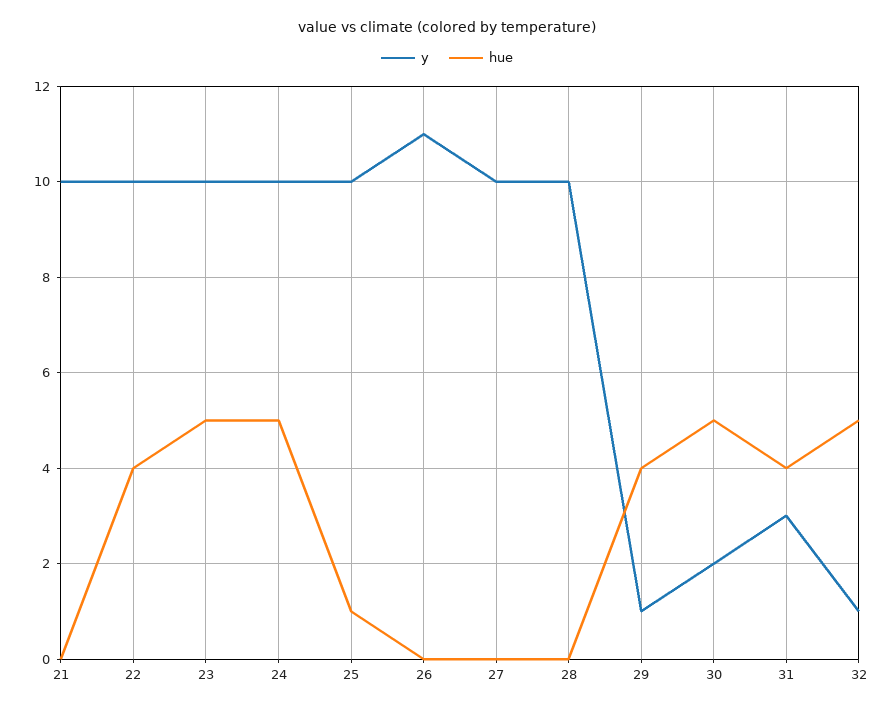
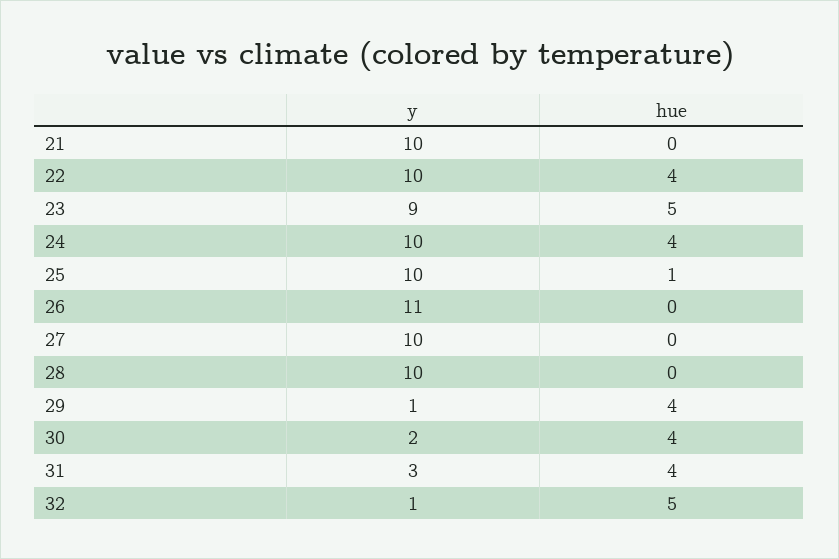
y, 23: 10 -> 9
hue, 24: 5 -> 4
hue, 30: 5 -> 4

